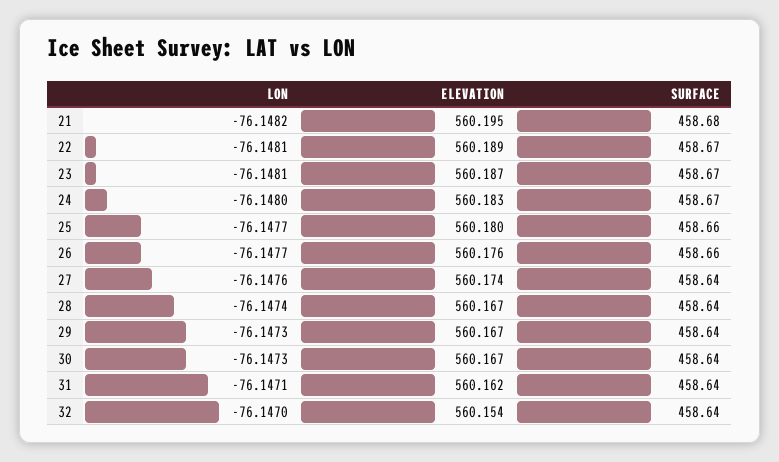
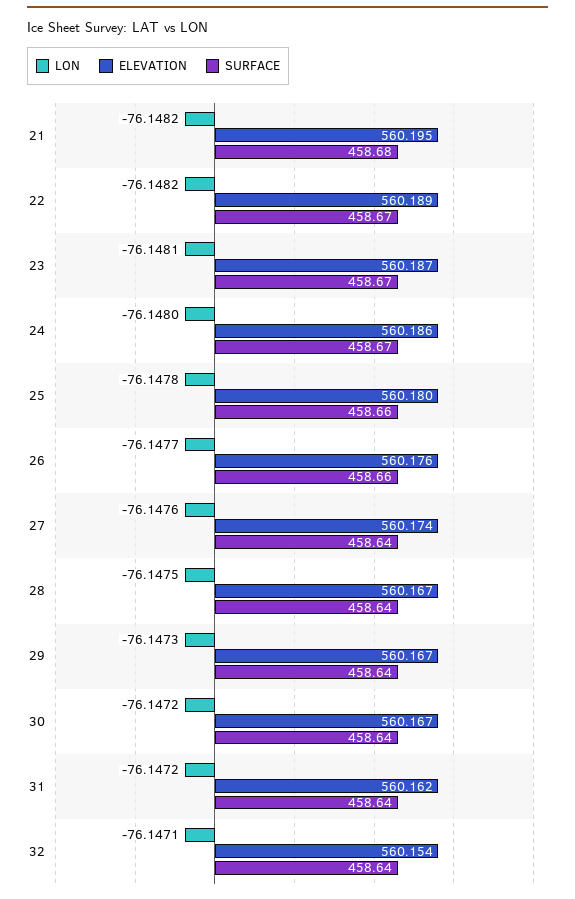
LON, 22: -76.1481 -> -76.1482
ELEVATION, 24: 560.183 -> 560.186
LON, 25: -76.1477 -> -76.1478
LON, 28: -76.1474 -> -76.1475
LON, 30: -76.1473 -> -76.1472
LON, 31: -76.1471 -> -76.1472
LON, 32: -76.147 -> -76.1471

